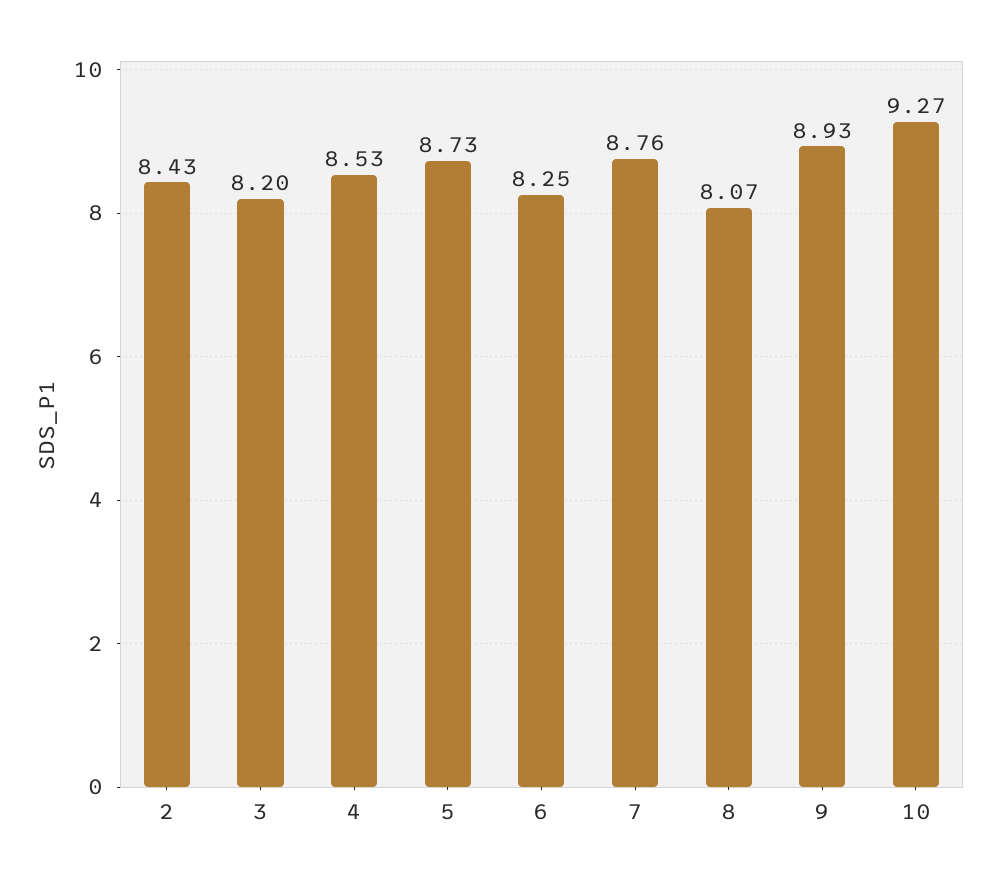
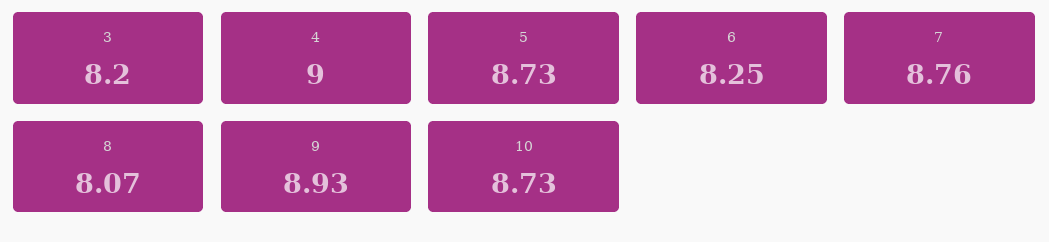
2: 8.43 -> none
4: 8.53 -> 9
10: 9.27 -> 8.73

